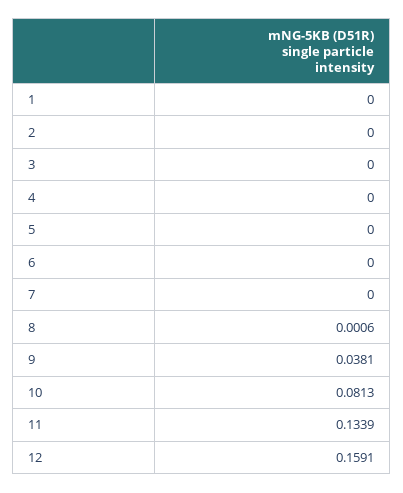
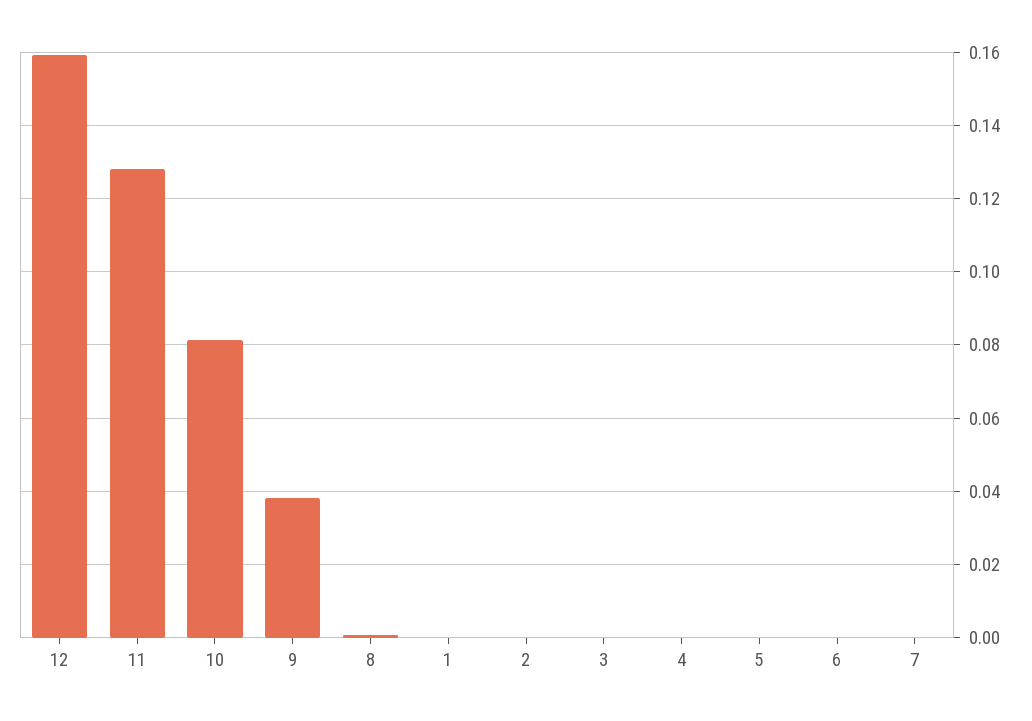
11: 0.1339 -> 0.128

